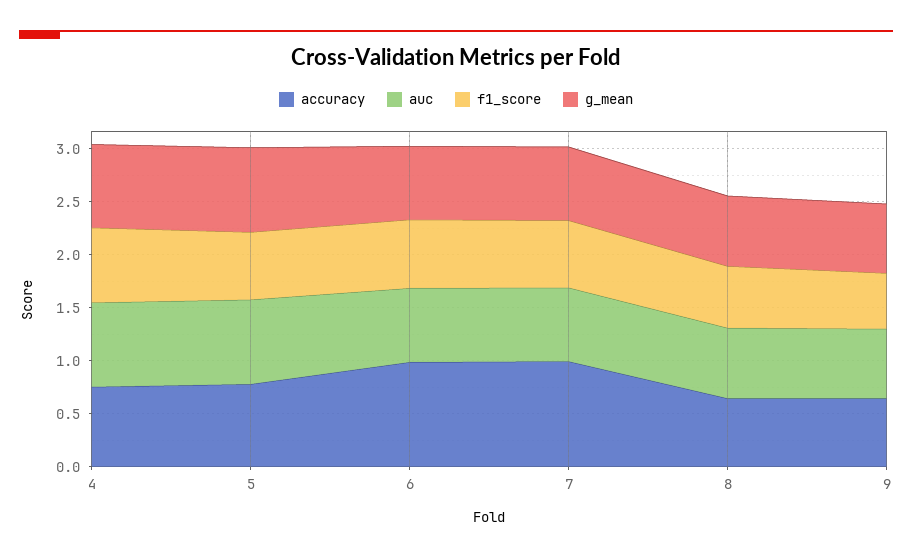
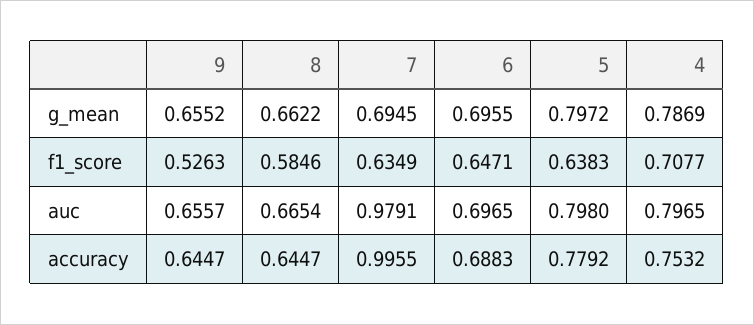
accuracy, 6: 1 -> 0.6883
auc, 7: 0.7 -> 0.9791

